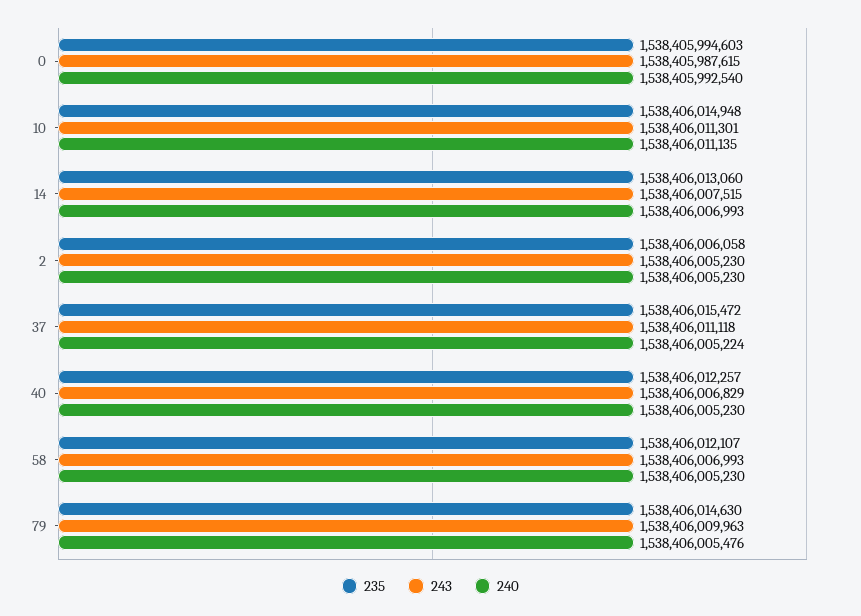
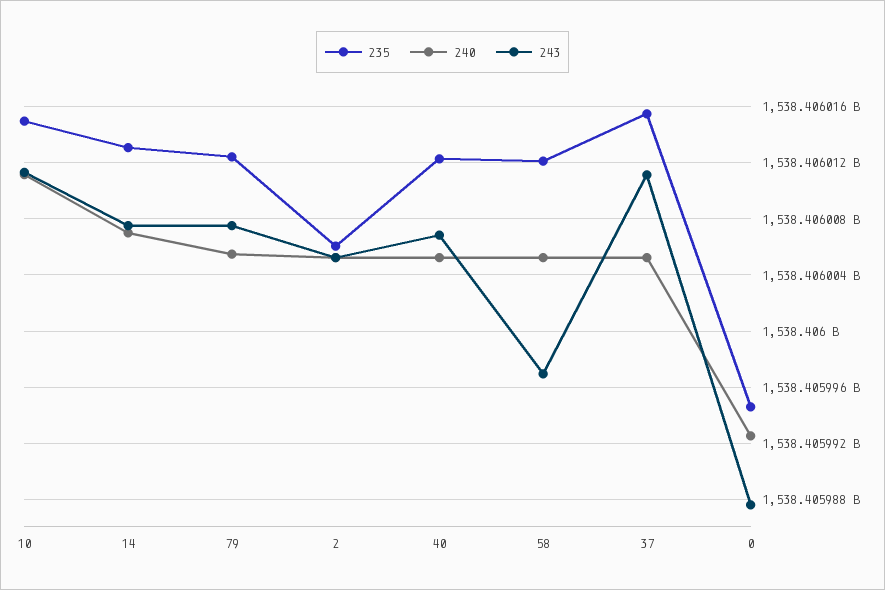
243, 58: 1538406006993 -> 1538405997000
235, 79: 1538406014630 -> 1538406012500
243, 79: 1538406009963 -> 1538406007500

